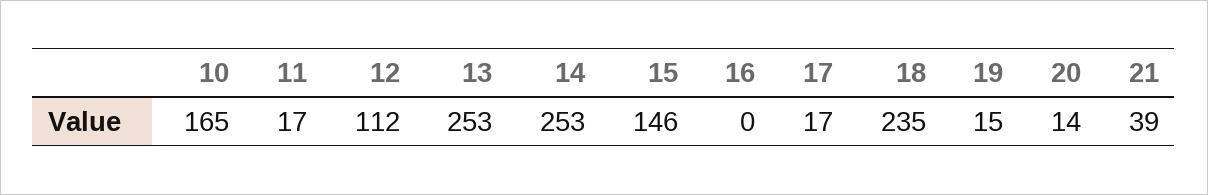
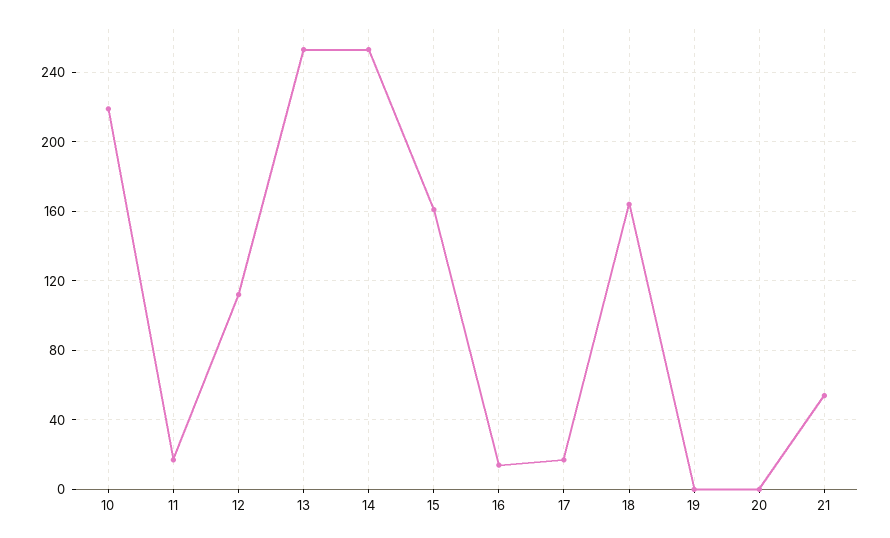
10: 165 -> 220
15: 146 -> 160
16: 0 -> 15
18: 235 -> 165
19: 15 -> 0
20: 14 -> 0
21: 39 -> 55

